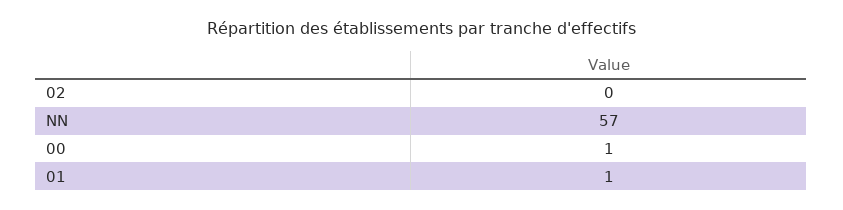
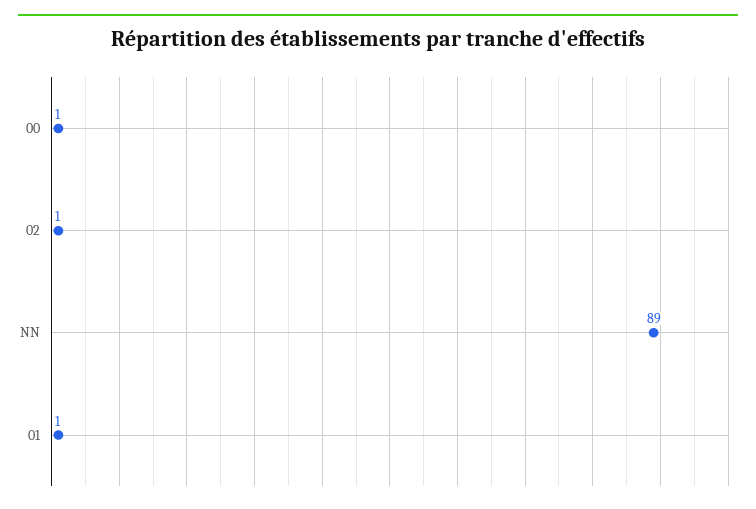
02: 0 -> 1
NN: 57 -> 89

